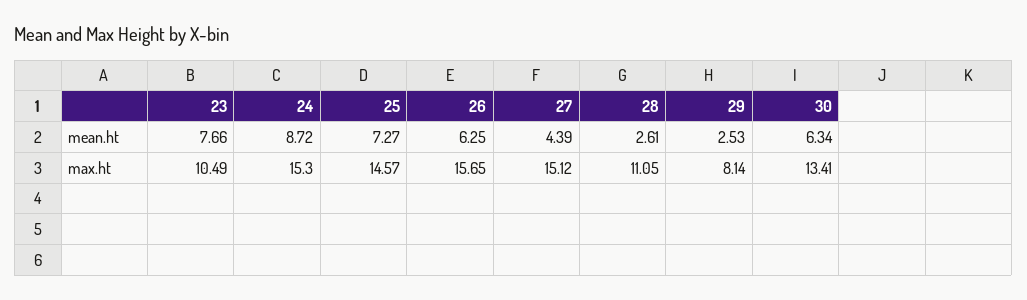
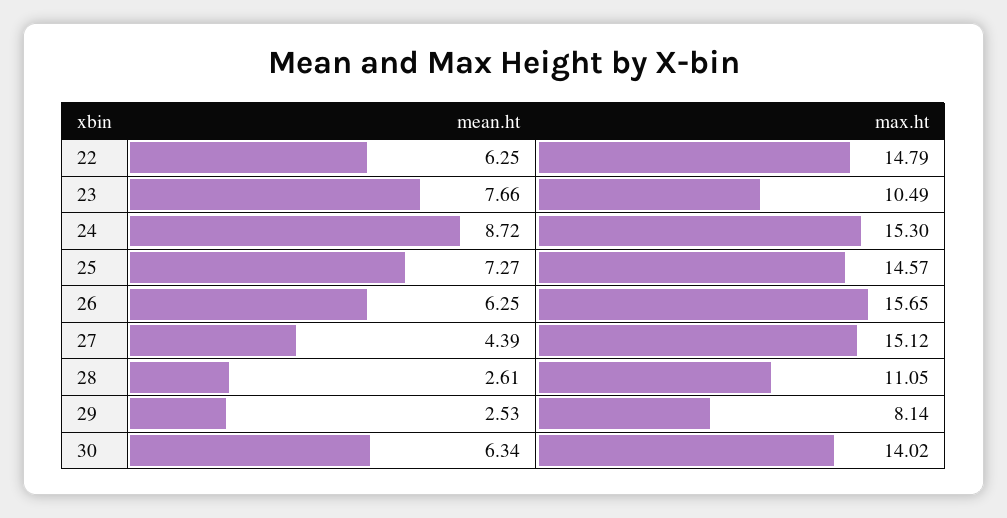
30, max.ht: 13.41 -> 14.02
22, mean.ht: none -> 6.25
22, max.ht: none -> 14.79

